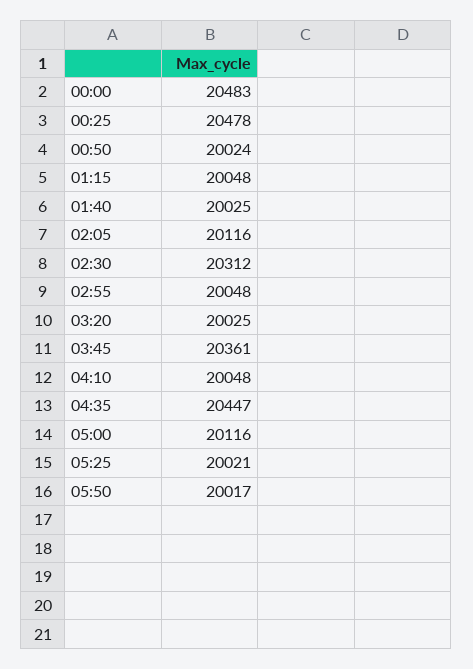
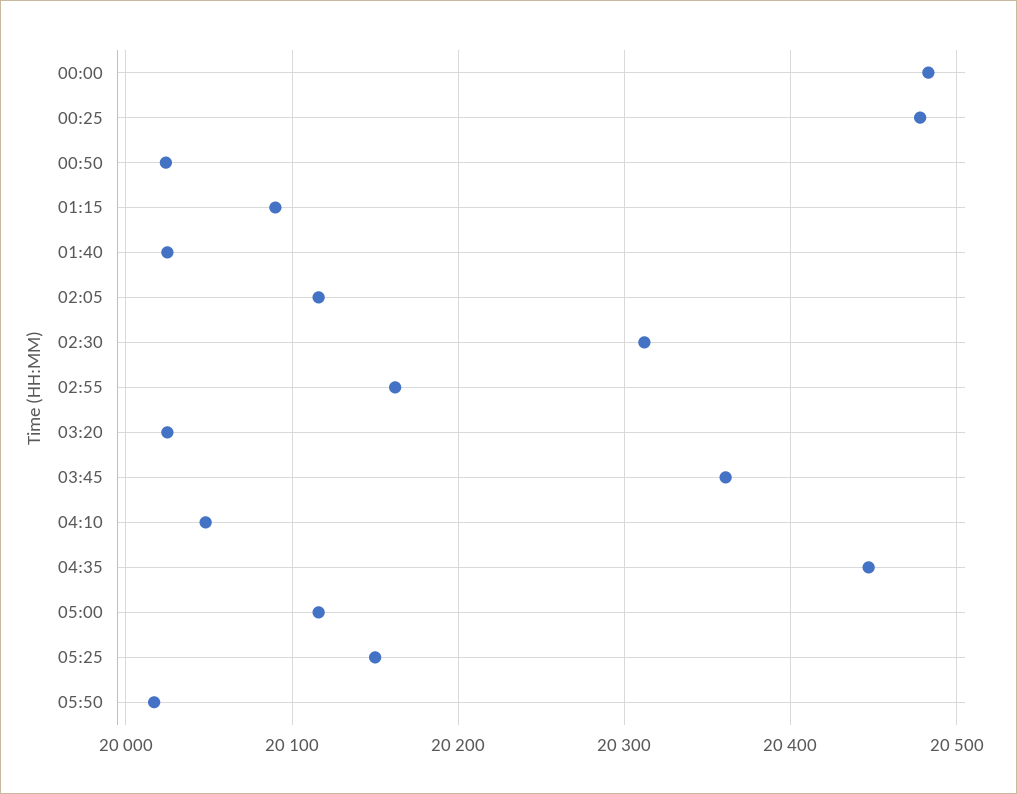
01:15: 20048 -> 20090
02:55: 20048 -> 20160
05:25: 20021 -> 20150

